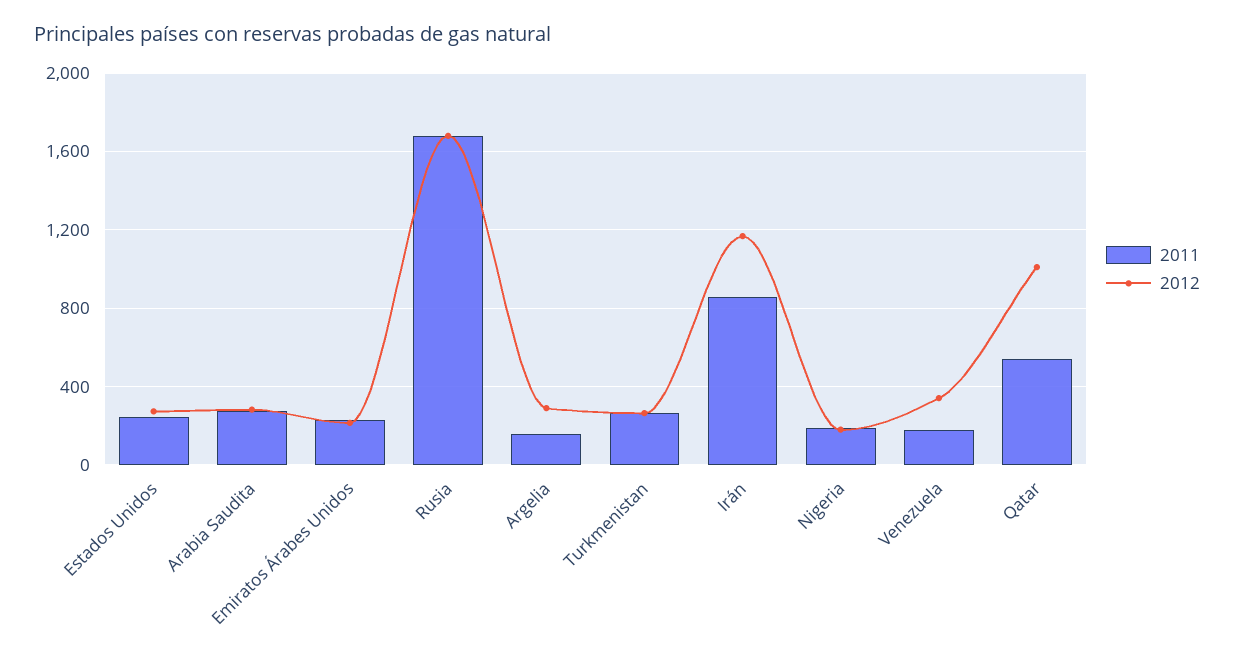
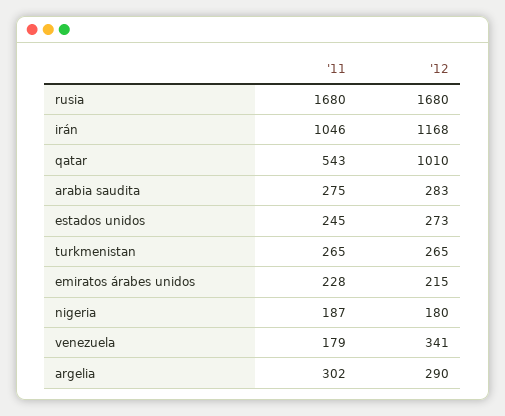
2011, Argelia: 150 -> 302
2011, Irán: 850 -> 1046

